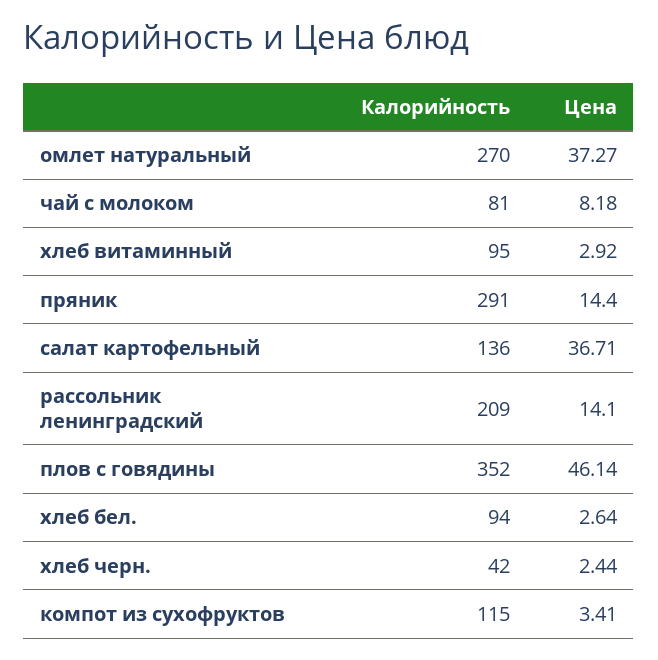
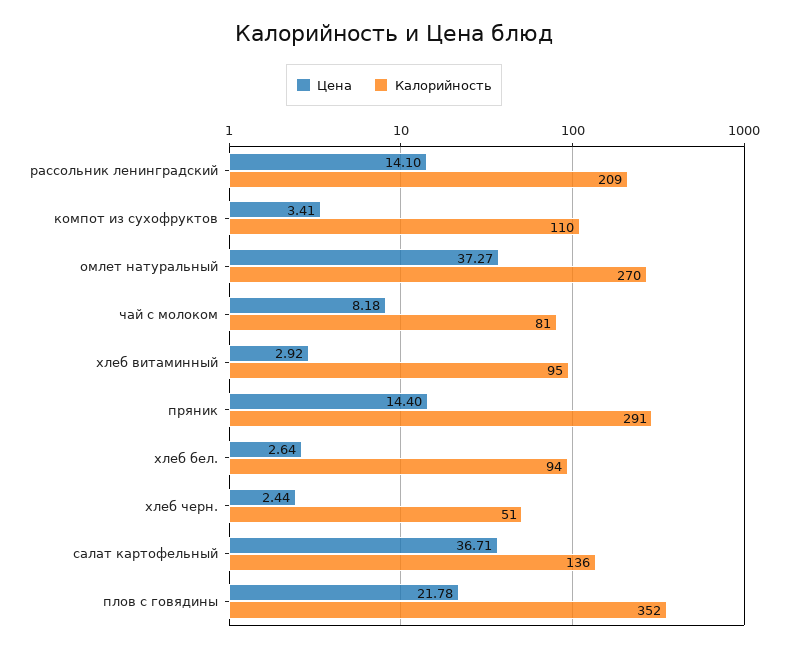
Цена, плов с говядины: 46.14 -> 21.78
Калорийность, хлеб черн.: 42 -> 51
Калорийность, компот из сухофруктов: 115 -> 110

